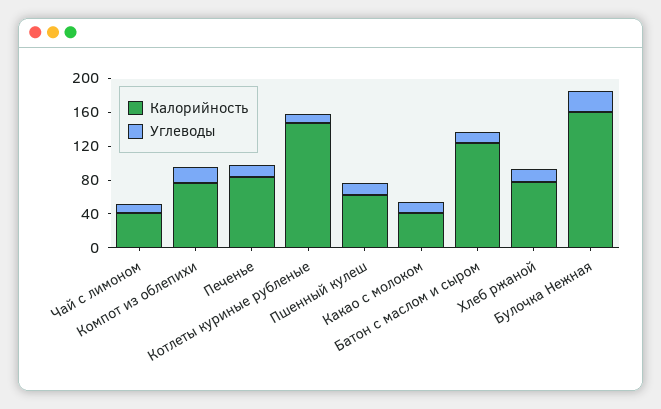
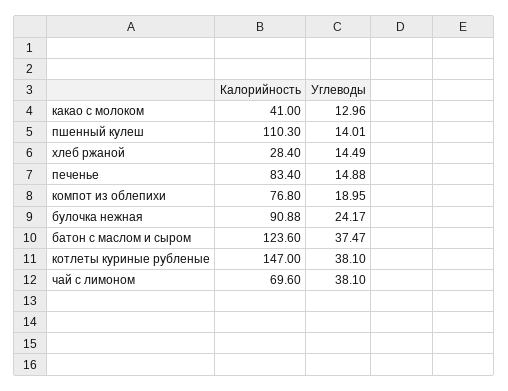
Калорийность, Чай с лимоном: 40 -> 69.6
Углеводы, Чай с лимоном: 10 -> 38.1
Углеводы, Котлеты куриные рубленые: 10 -> 38.1
Калорийность, Пшенный кулеш: 60 -> 110.3
Углеводы, Батон с маслом и сыром: 10 -> 37.47
Калорийность, Хлеб ржаной: 80 -> 28.4
Калорийность, Булочка Нежная: 160 -> 90.88

